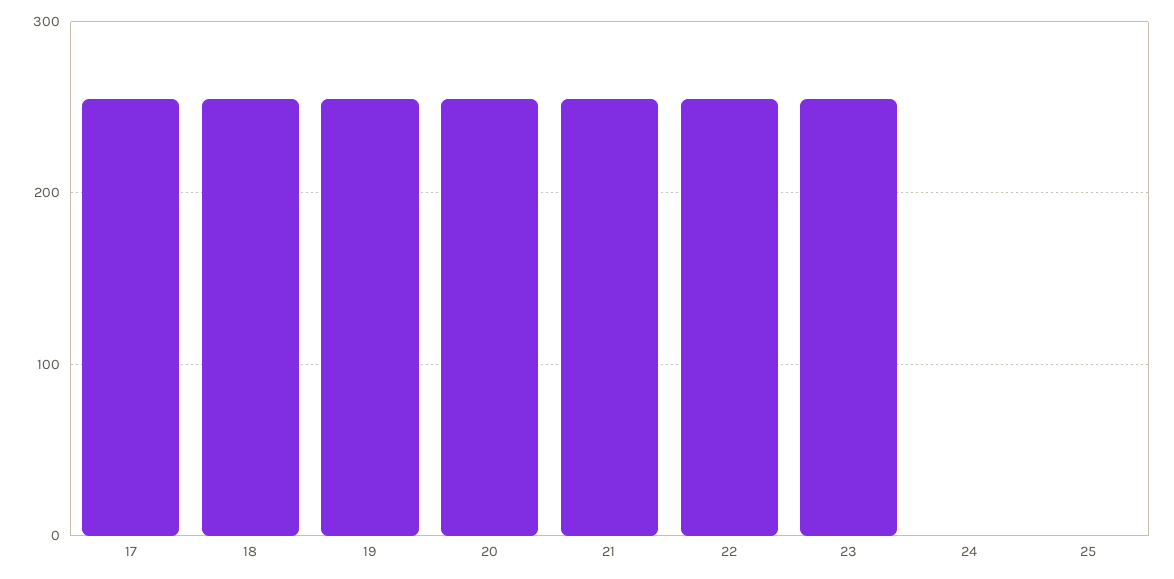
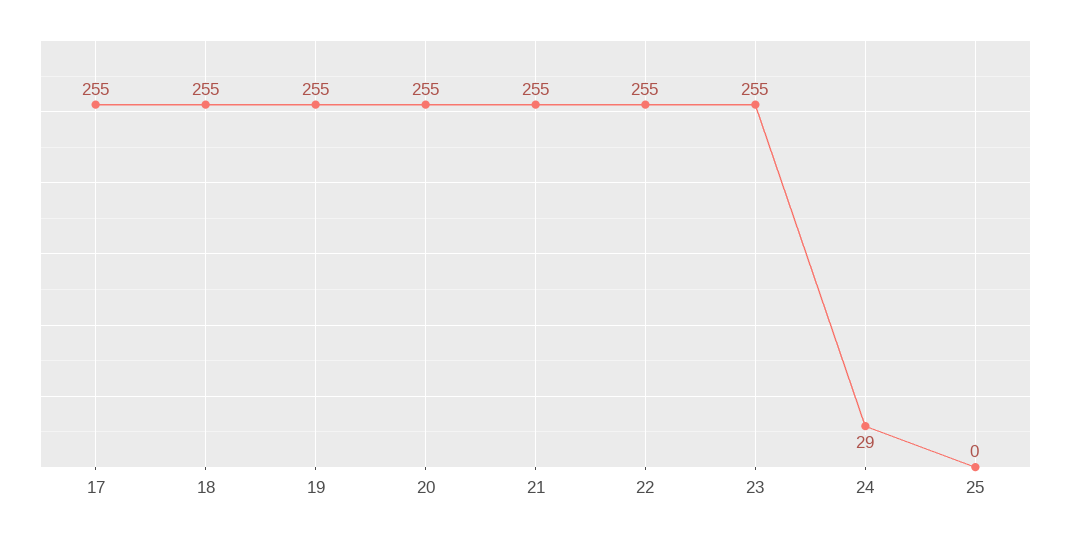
24: 0 -> 29

